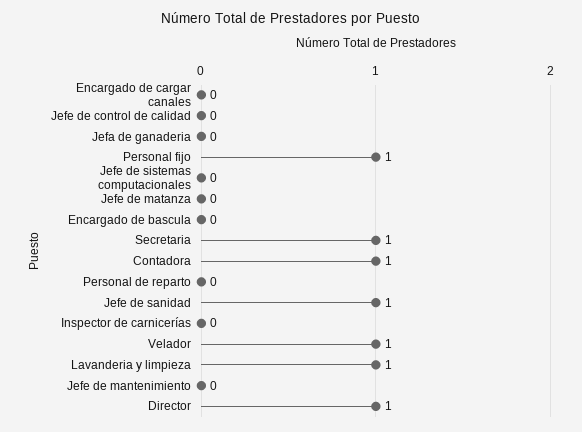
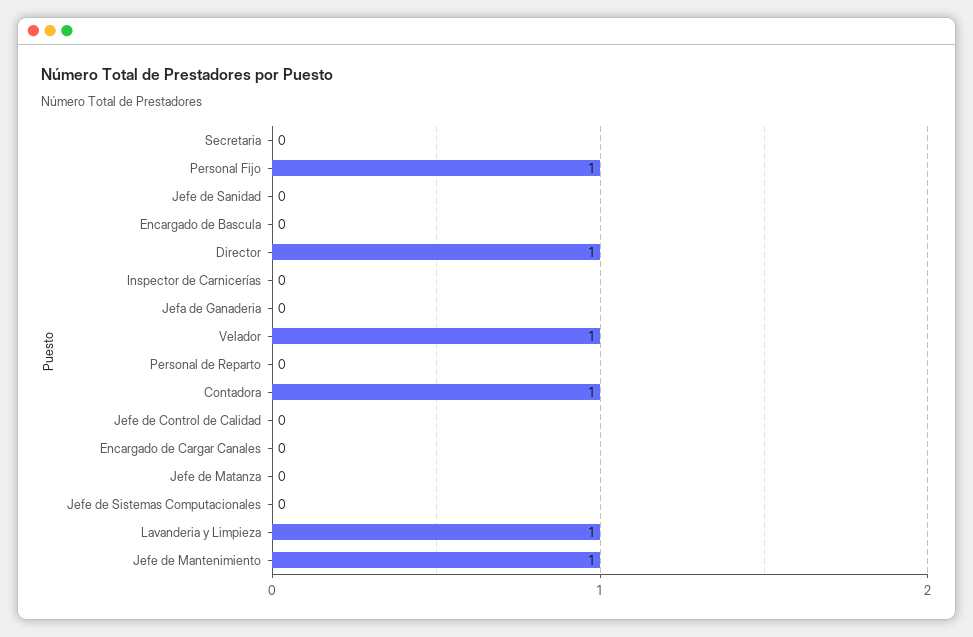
Secretaria: 1 -> 0
Jefe de sanidad: 1 -> 0
Jefe de mantenimiento: 0 -> 1

